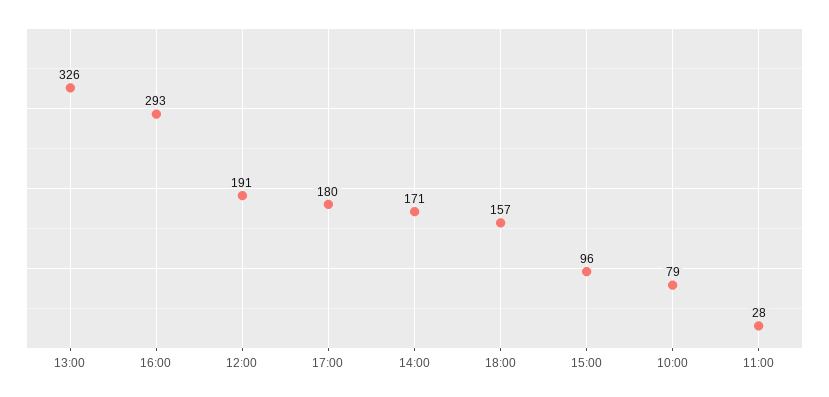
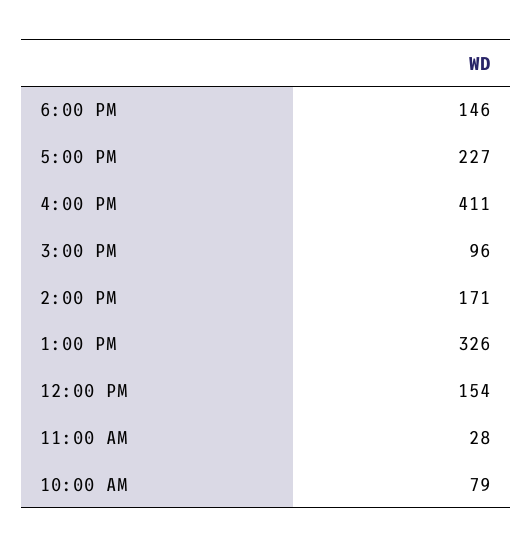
16:00: 293 -> 411
12:00: 191 -> 154
17:00: 180 -> 227
18:00: 157 -> 146

